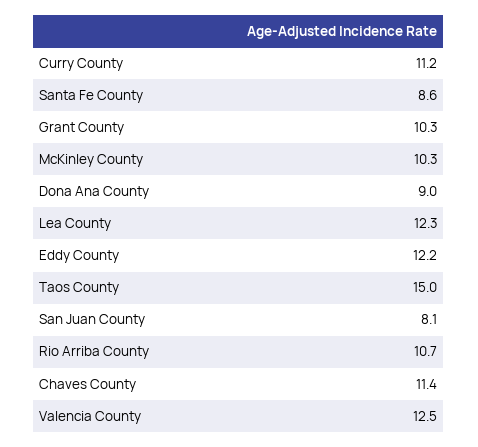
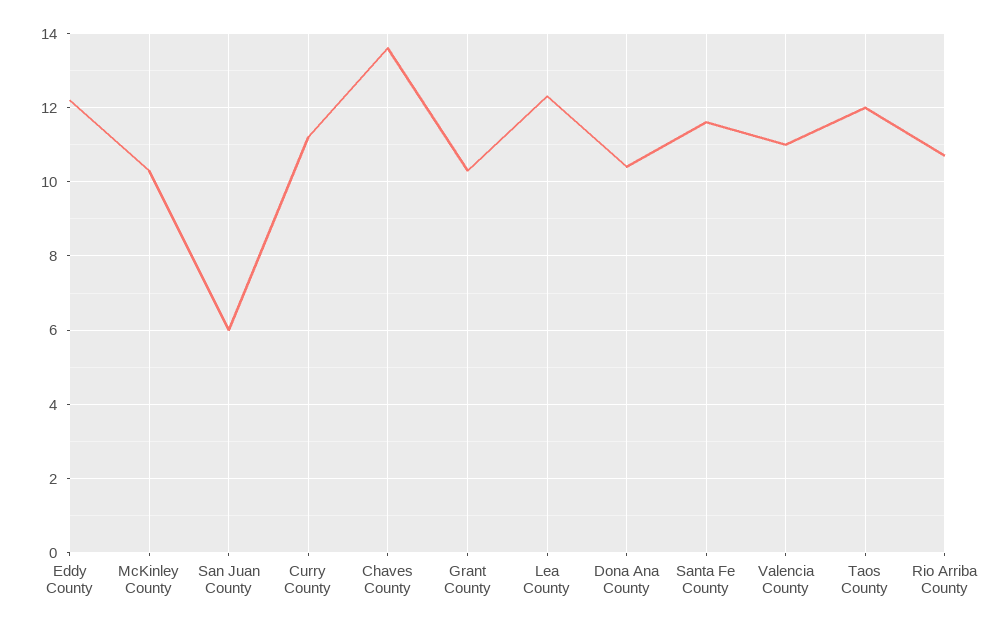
Santa Fe County: 8.6 -> 11.5
Dona Ana County: 9 -> 10.5
Taos County: 15 -> 12
San Juan County: 8.1 -> 6
Chaves County: 11.4 -> 13.5
Valencia County: 12.5 -> 11

